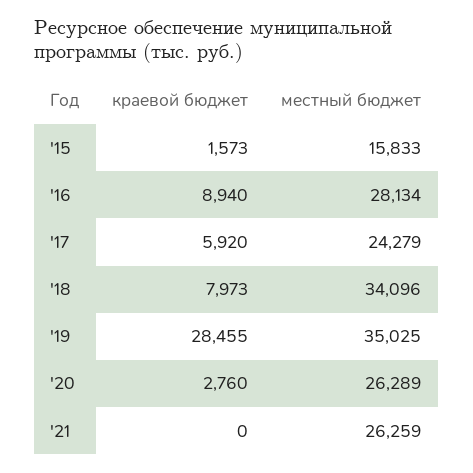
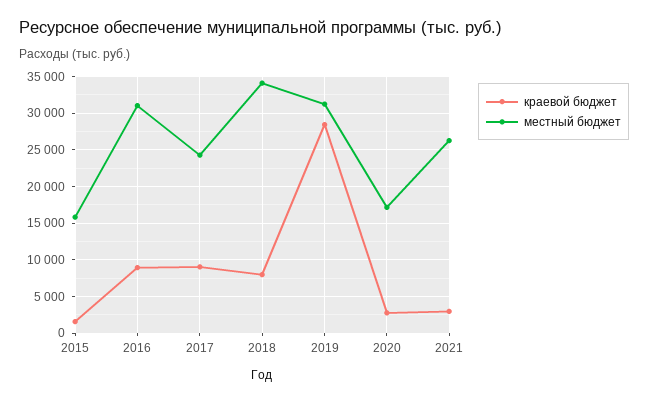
местный бюджет, '16: 28134 -> 31000
краевой бюджет, '17: 5920 -> 9000
местный бюджет, '19: 35025 -> 31000
местный бюджет, '20: 26289 -> 17000
краевой бюджет, '21: 0 -> 3000

